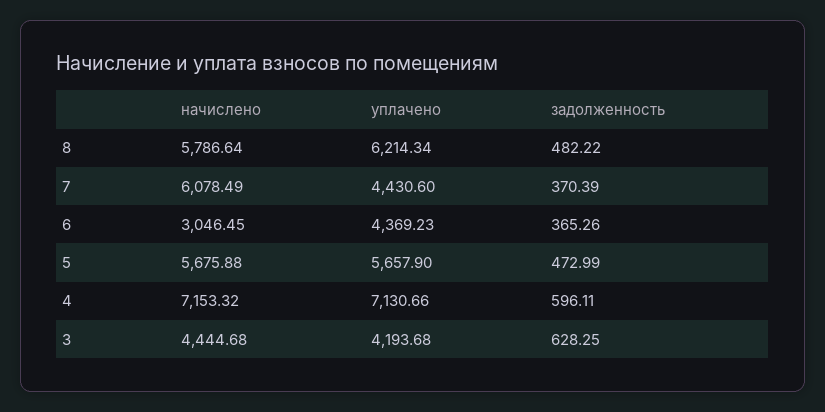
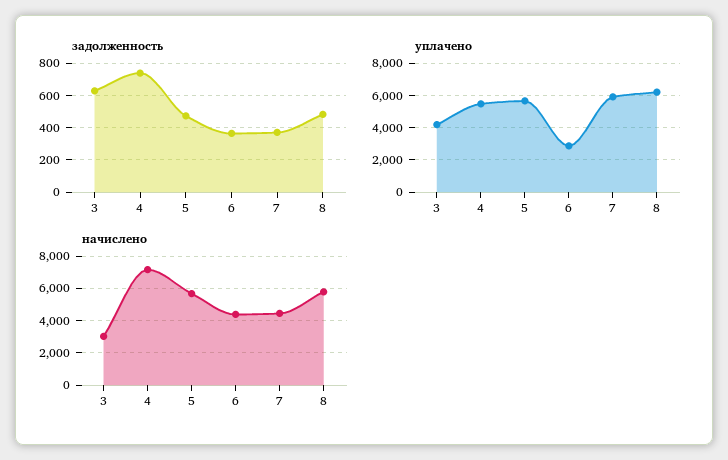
начислено, 7: 6078.49 -> 4500
уплачено, 7: 4430.6 -> 6000
начислено, 6: 3046.45 -> 4500
уплачено, 6: 4369.23 -> 3000
уплачено, 4: 7130.66 -> 5500
задолженность, 4: 596.11 -> 750
начислено, 3: 4444.68 -> 3000

